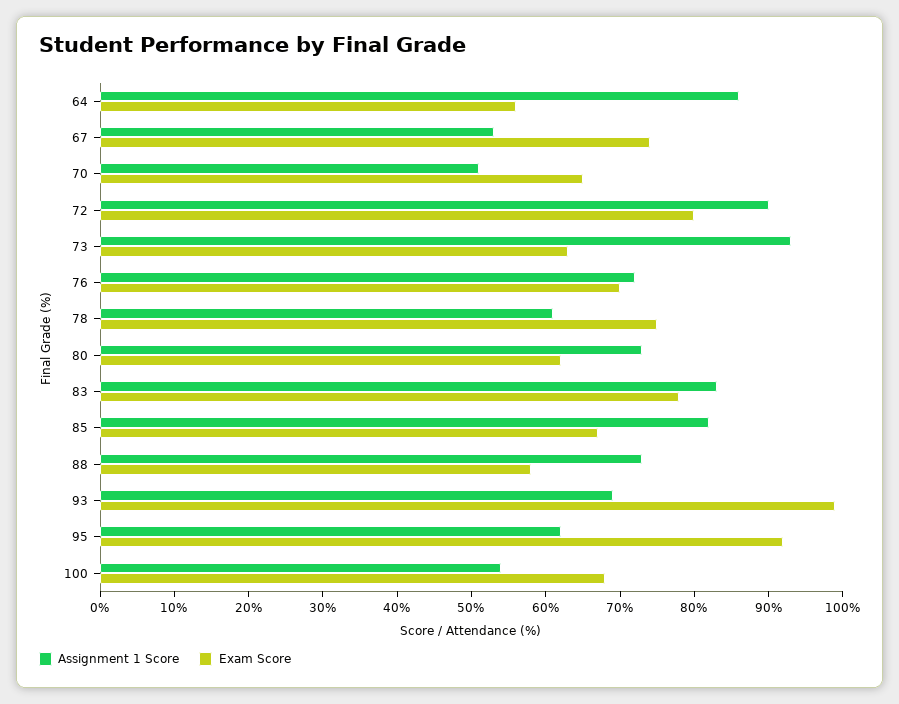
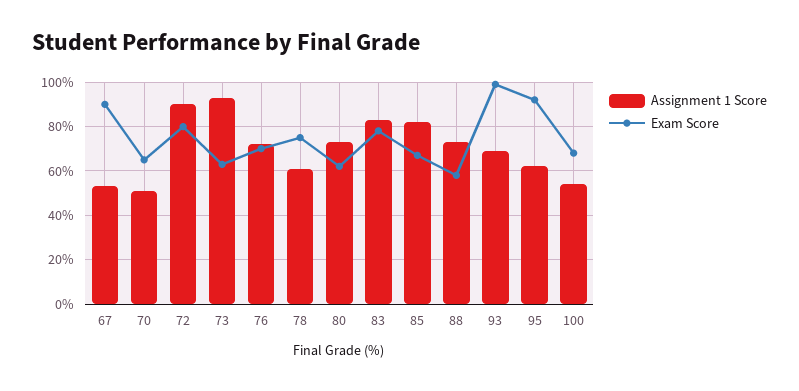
Assignment 1 Score, 64: 85 -> none
Exam Score, 64: 55 -> none
Exam Score, 67: 75 -> 90

